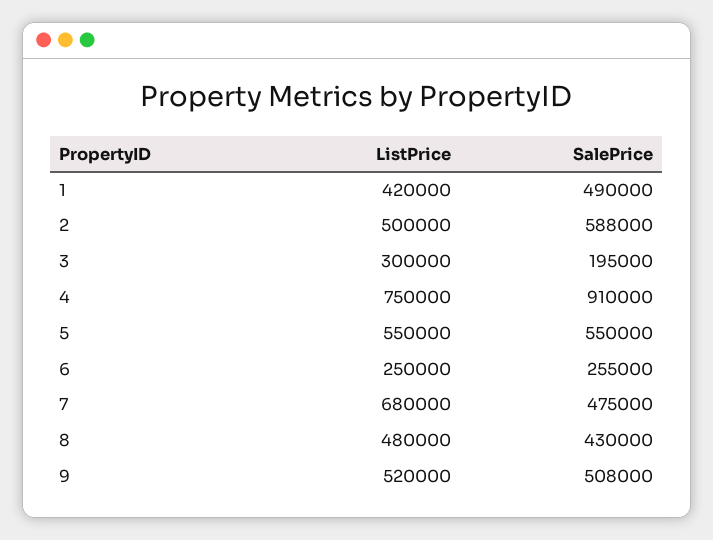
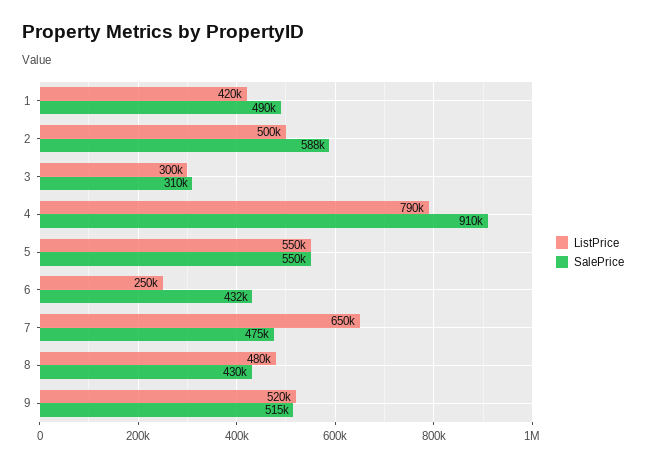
SalePrice, 3: 195000 -> 310000
ListPrice, 4: 750000 -> 790000
SalePrice, 6: 255000 -> 432000
ListPrice, 7: 680000 -> 650000
SalePrice, 9: 508000 -> 515000

